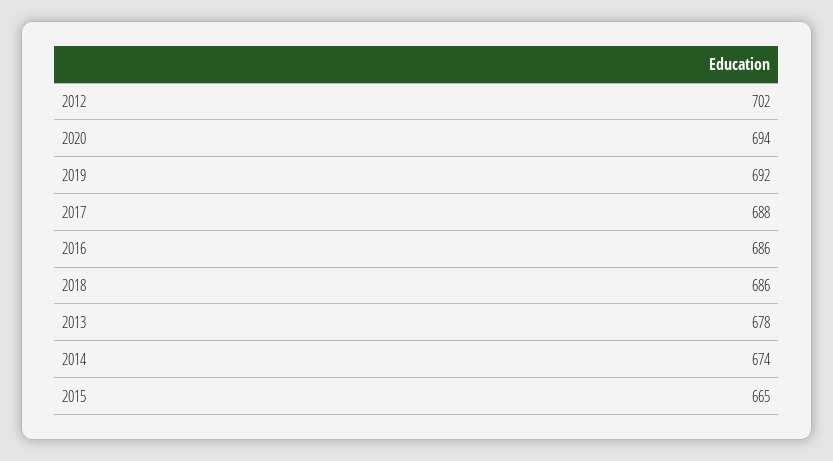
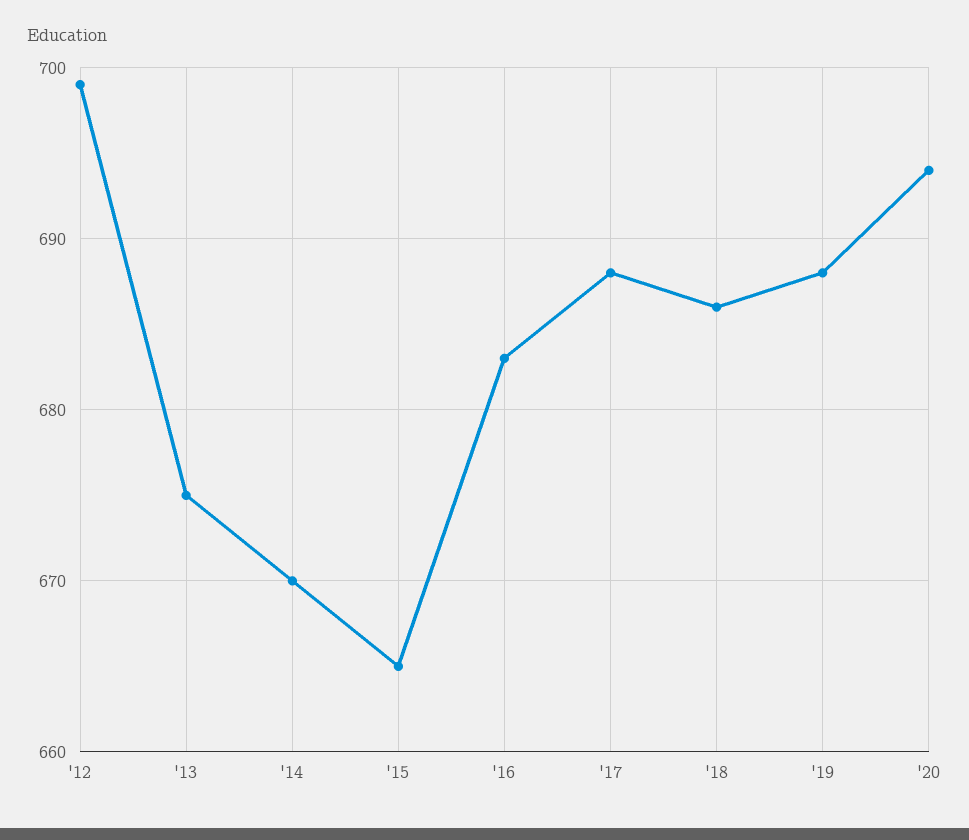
2012: 702 -> 699
2019: 692 -> 688
2016: 686 -> 683
2013: 678 -> 675
2014: 674 -> 670

